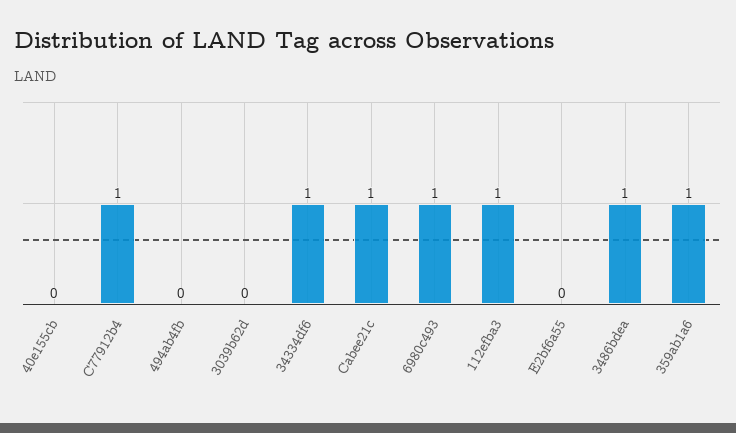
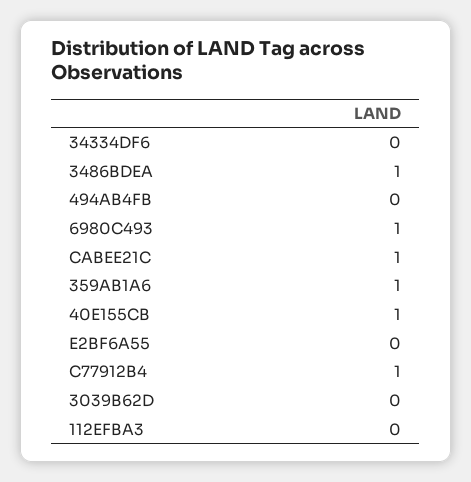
40e155cb: 0 -> 1
34334df6: 1 -> 0
112efba3: 1 -> 0

